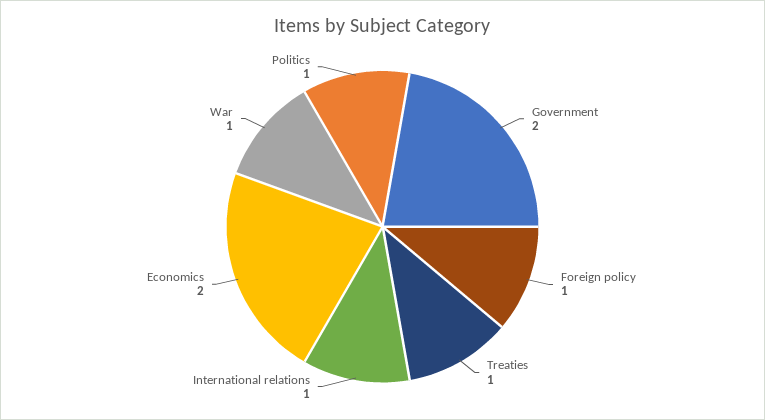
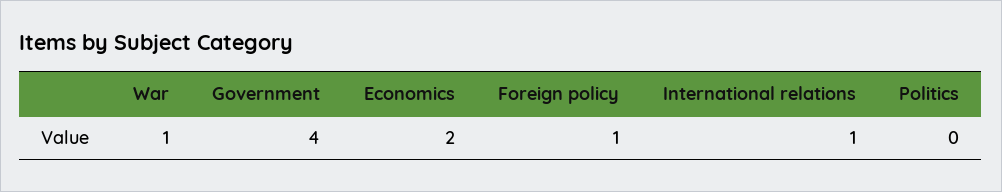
Government: 2 -> 4
Treaties: 1 -> none
Politics: 1 -> 0

